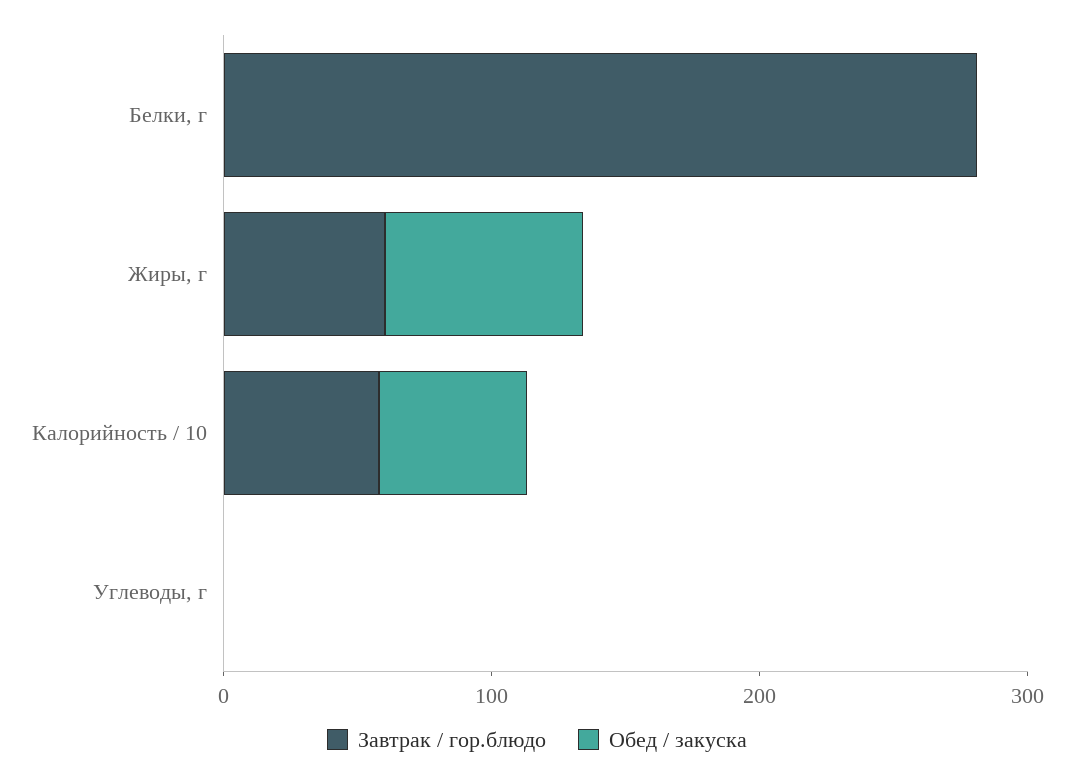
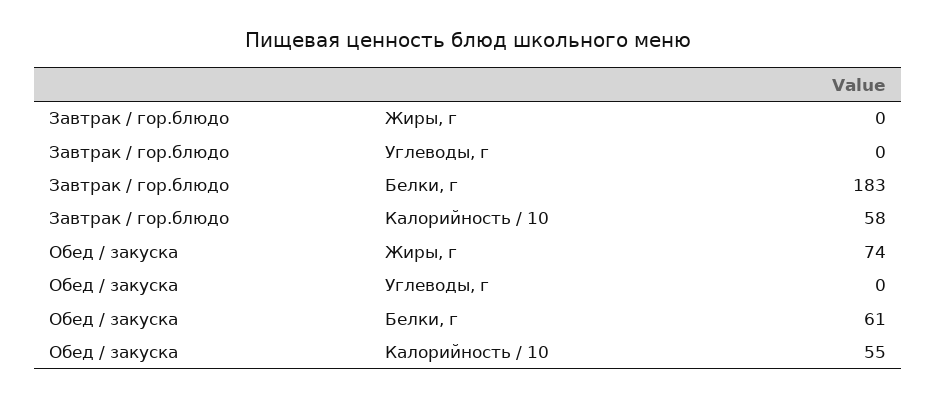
Завтрак / гор.блюдо, Белки, г: 280 -> 183
Обед / закуска, Белки, г: 0 -> 61
Завтрак / гор.блюдо, Жиры, г: 60 -> 0

